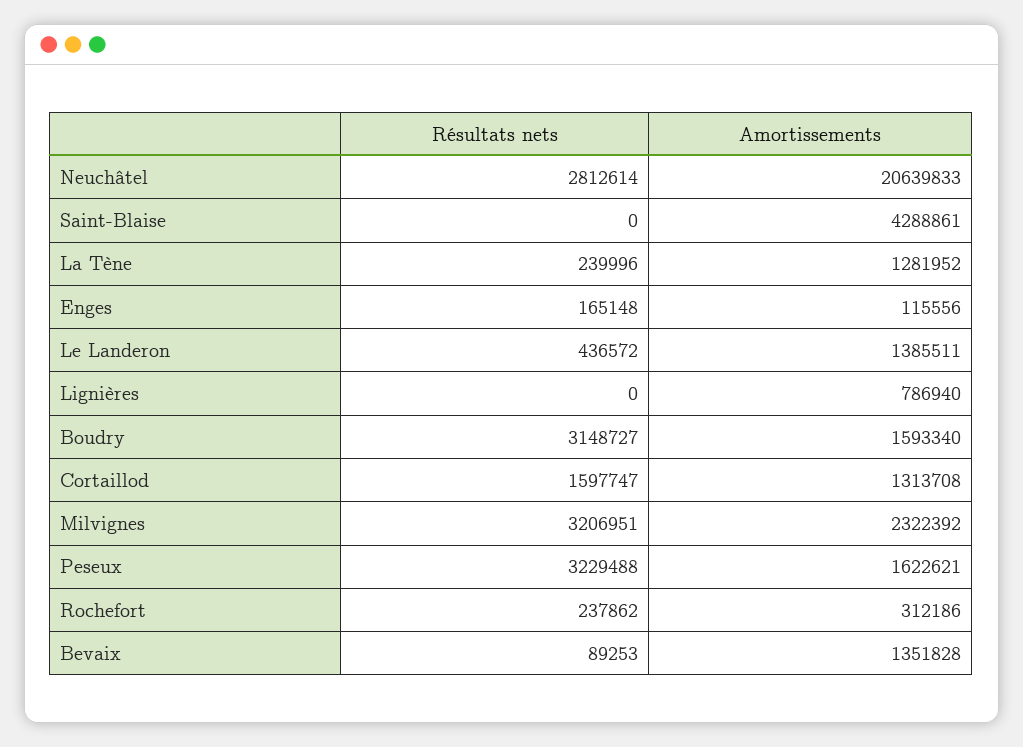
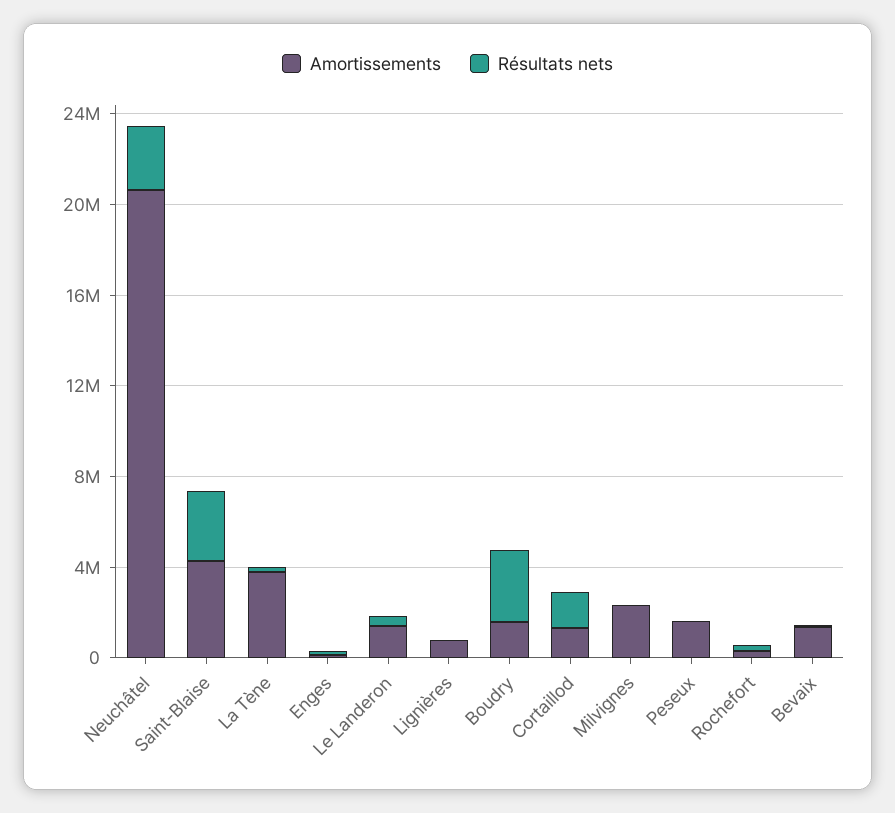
Résultats nets, Saint-Blaise: 0 -> 3000000
Amortissements, La Tène: 1281952 -> 4000000
Résultats nets, Milvignes: 3206951 -> 0
Résultats nets, Peseux: 3229488 -> 0

